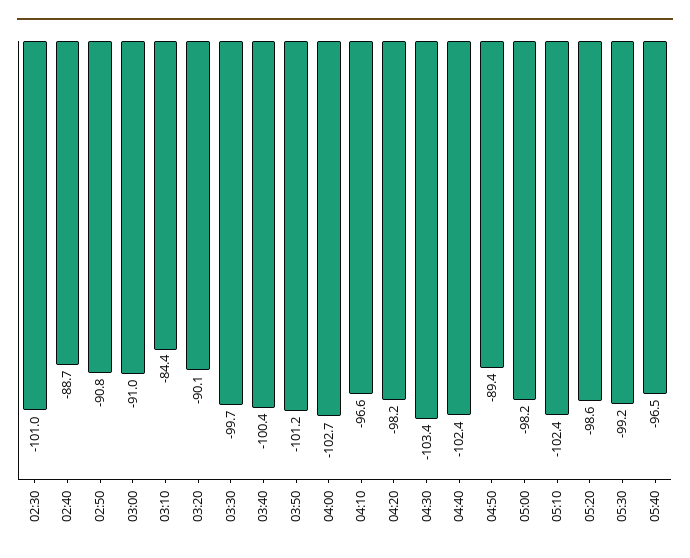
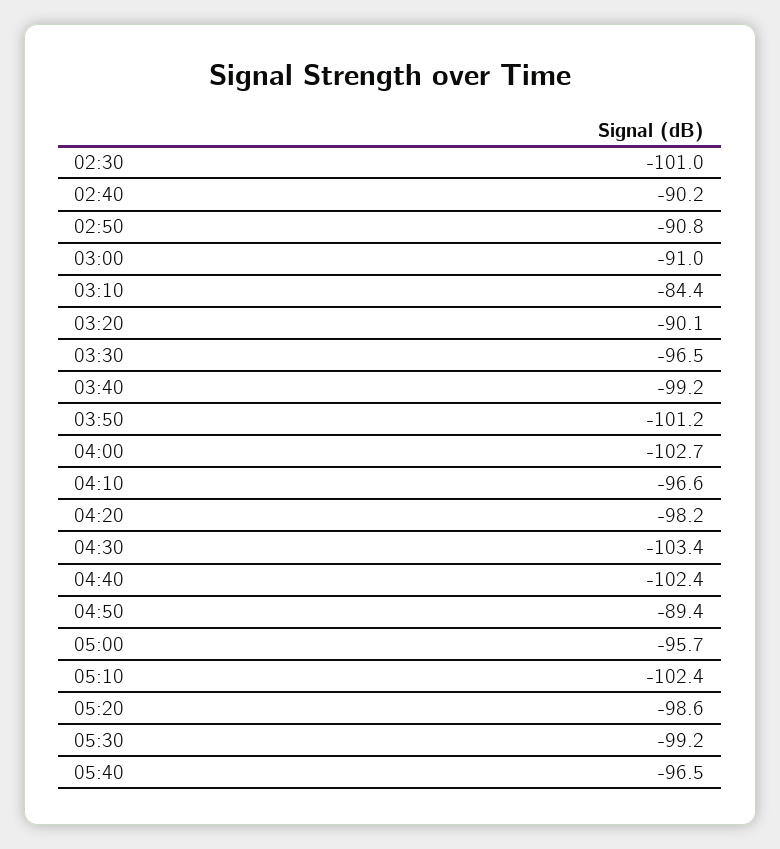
02:40: -88.7 -> -90.2
03:30: -99.7 -> -96.5
03:40: -100.4 -> -99.2
05:00: -98.2 -> -95.7

